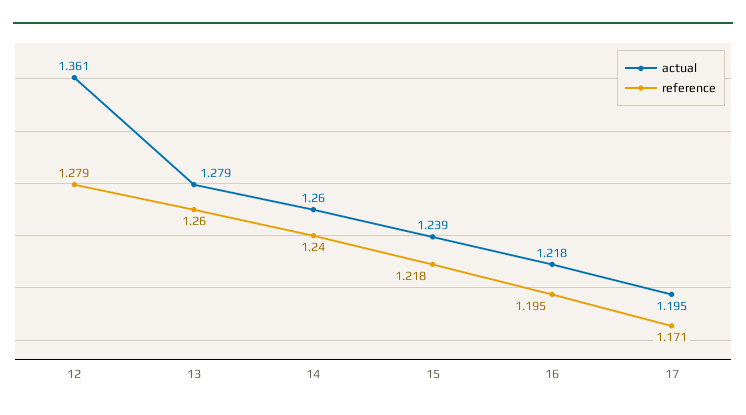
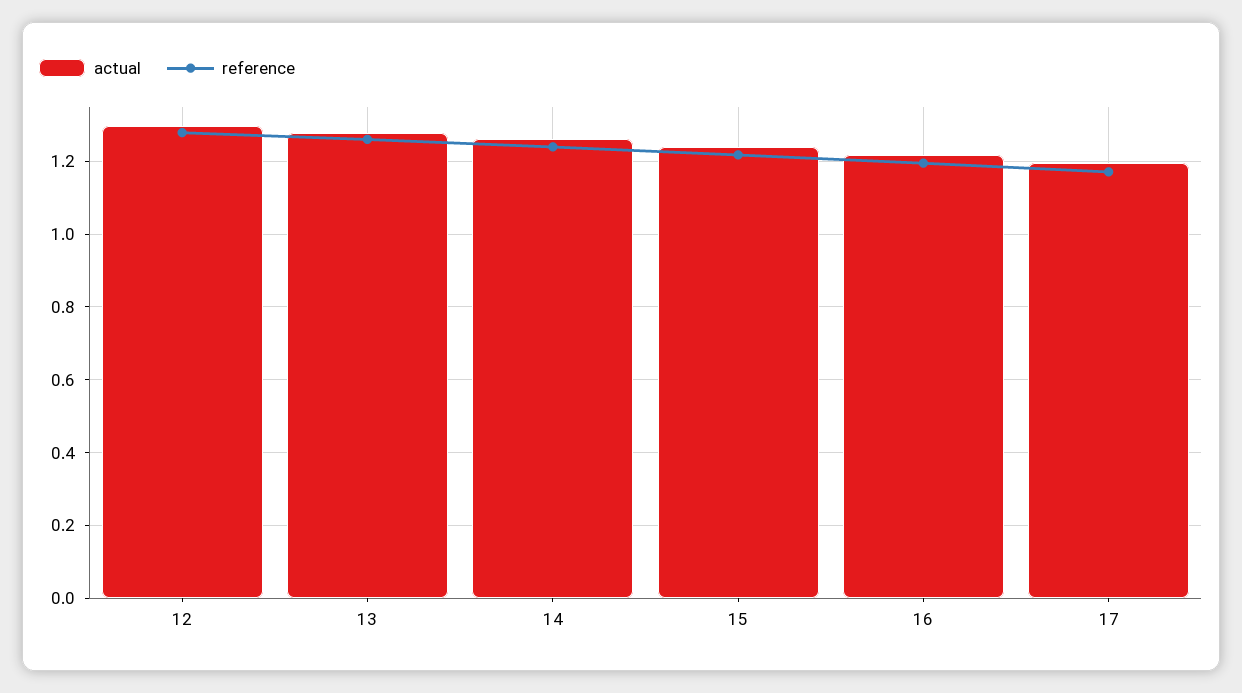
actual, 12: 1.361 -> 1.3

